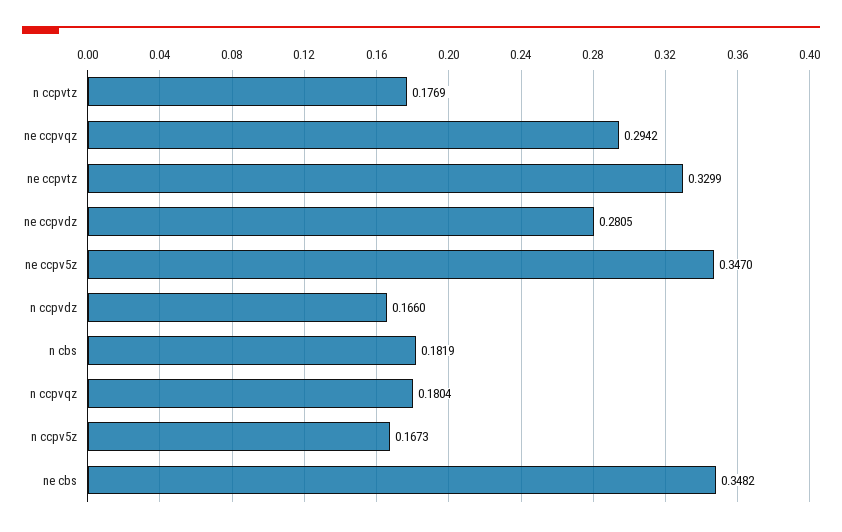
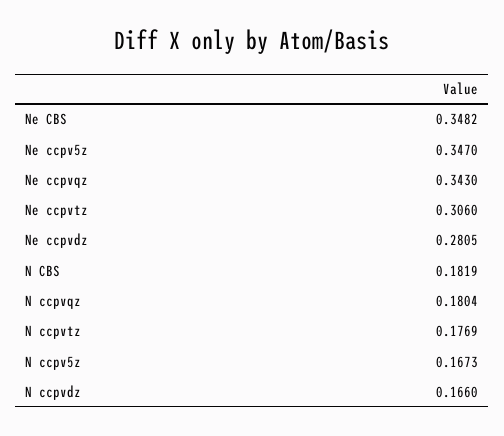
ne ccpvqz: 0.2942 -> 0.343
ne ccpvtz: 0.3299 -> 0.306

